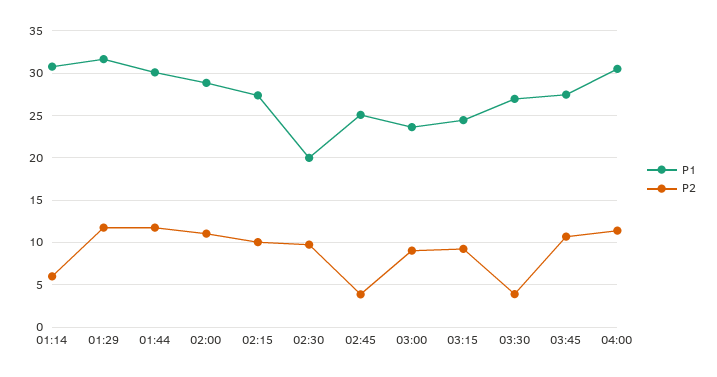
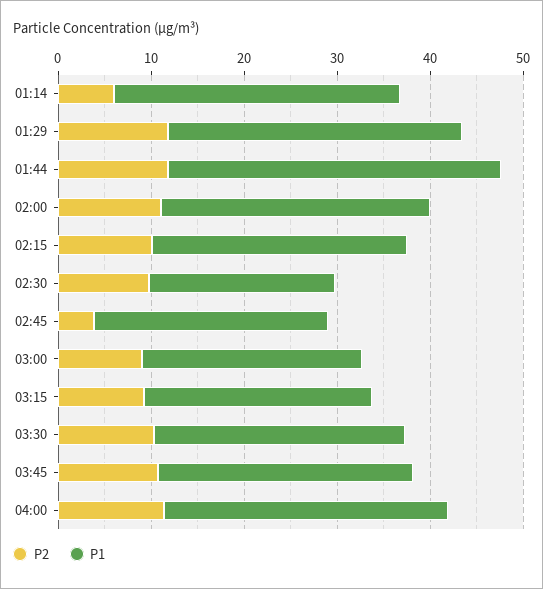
P1, 01:44: 30 -> 36
P2, 03:30: 4 -> 10

